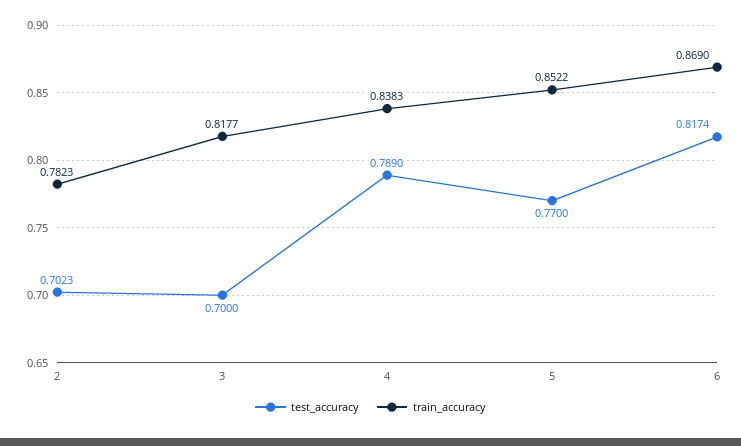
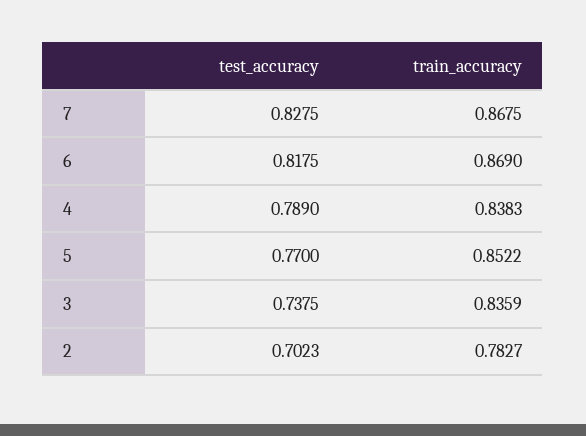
train_accuracy, 2: 0.7823 -> 0.7827
test_accuracy, 3: 0.7 -> 0.7375
train_accuracy, 3: 0.8177 -> 0.8359
test_accuracy, 6: 0.8174 -> 0.8175
test_accuracy, 7: none -> 0.8275
train_accuracy, 7: none -> 0.8675

